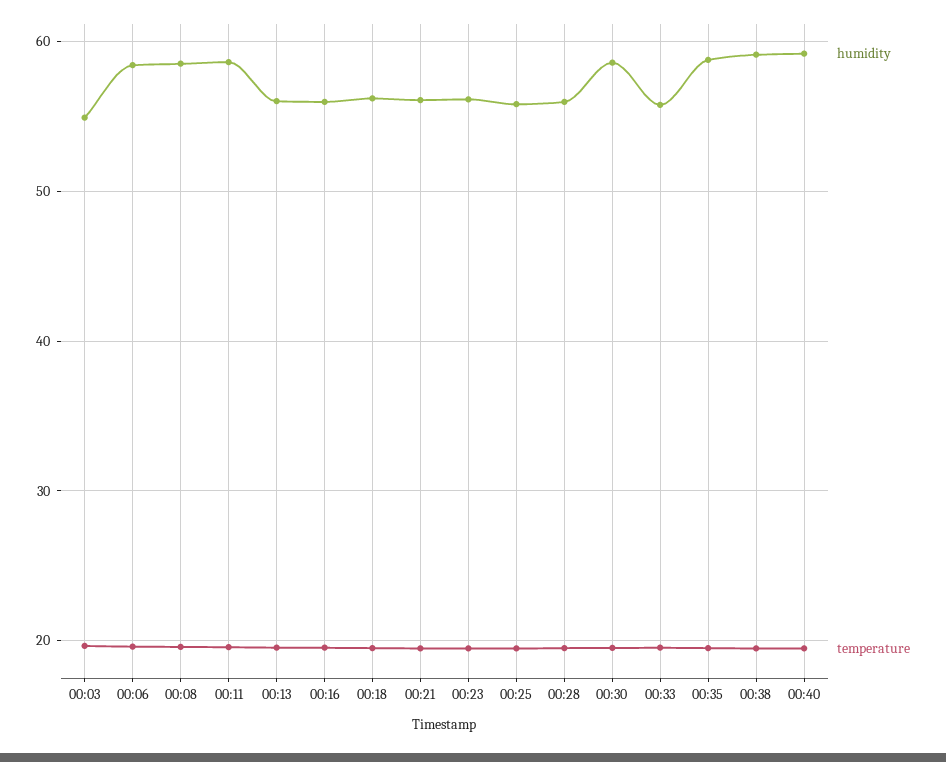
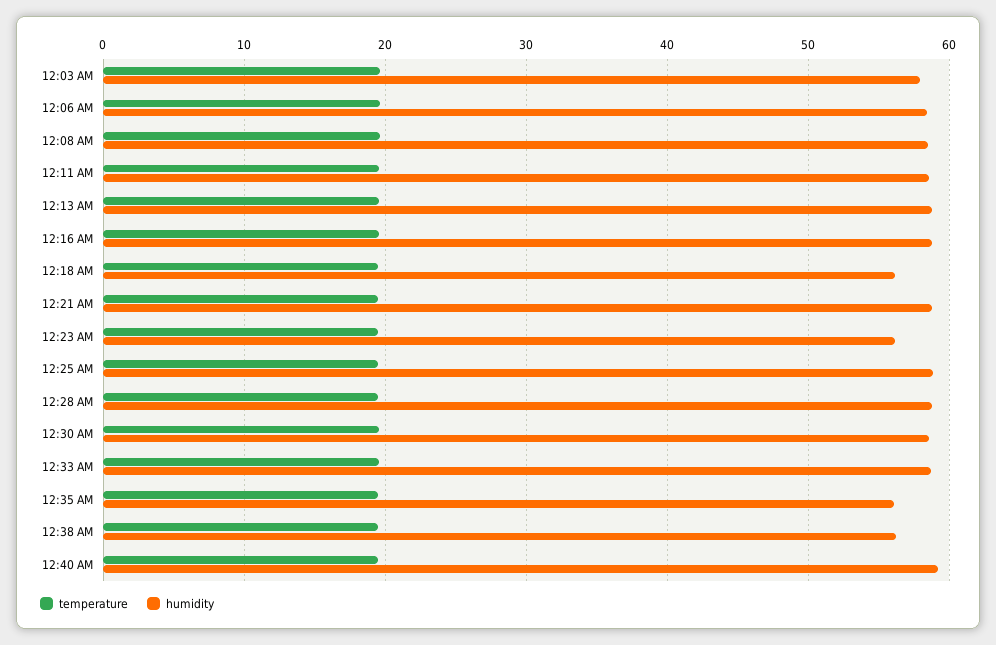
humidity, 00:03: 55 -> 58
humidity, 00:13: 56 -> 59
humidity, 00:16: 56 -> 59
humidity, 00:21: 56 -> 59
humidity, 00:25: 56 -> 59
humidity, 00:28: 56 -> 59
humidity, 00:33: 56 -> 59
humidity, 00:35: 59 -> 56
humidity, 00:38: 59 -> 56

